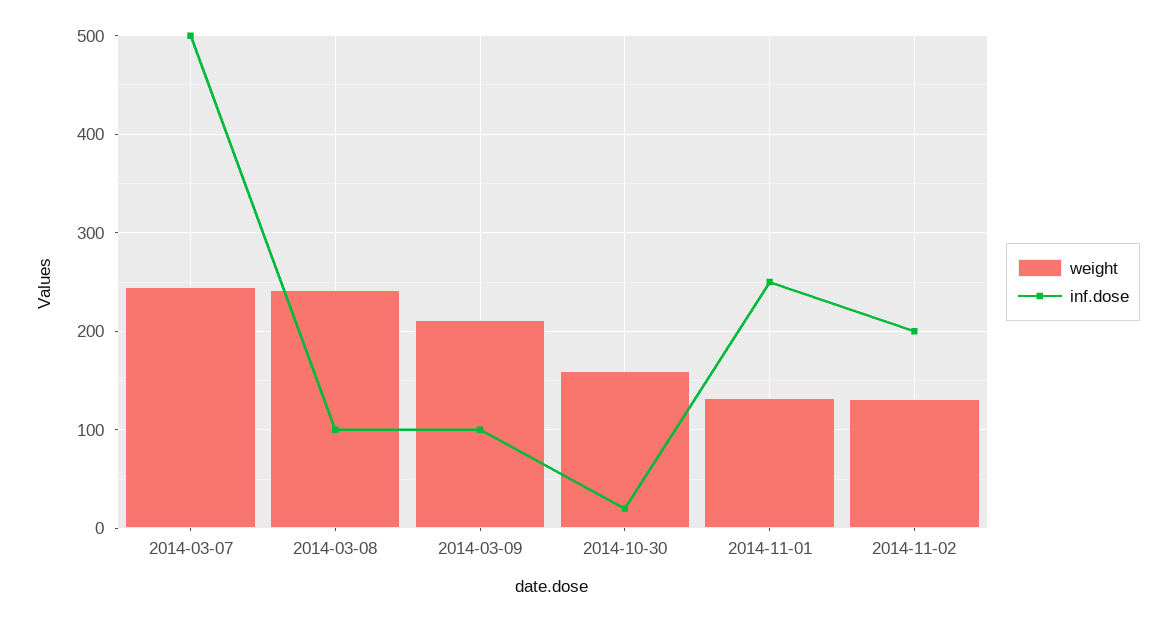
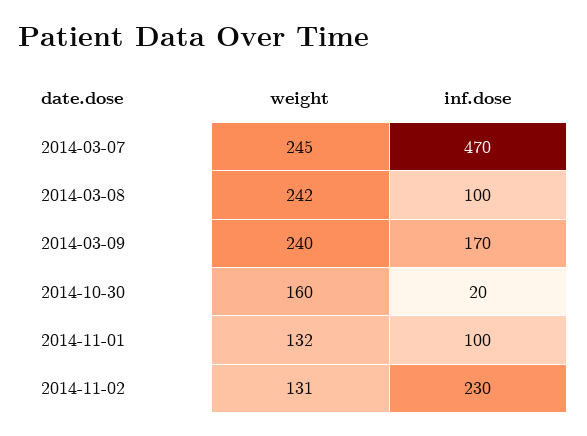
inf.dose, 2014-03-07: 500 -> 470
weight, 2014-03-09: 210 -> 240
inf.dose, 2014-03-09: 100 -> 170
inf.dose, 2014-11-01: 250 -> 100
inf.dose, 2014-11-02: 200 -> 230

